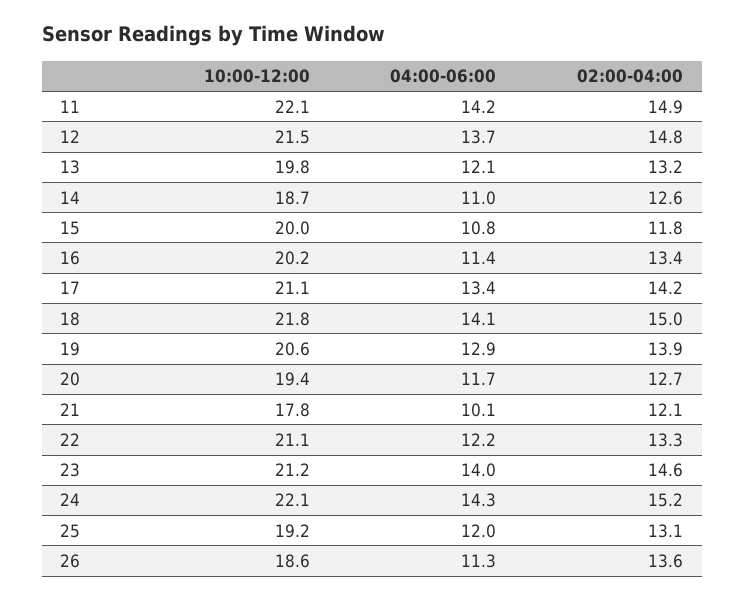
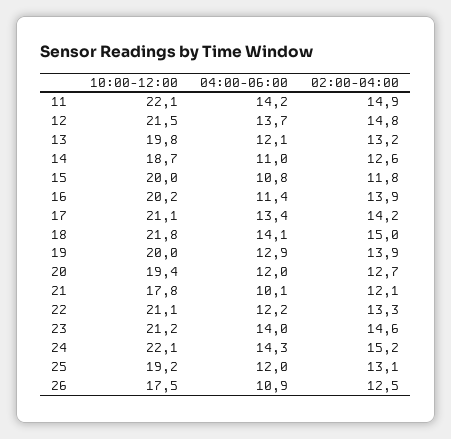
02:00-04:00, 16: 13.4 -> 13.9
10:00-12:00, 19: 20.6 -> 20
04:00-06:00, 20: 11.7 -> 12
10:00-12:00, 26: 18.6 -> 17.5
04:00-06:00, 26: 11.3 -> 10.9
02:00-04:00, 26: 13.6 -> 12.5

